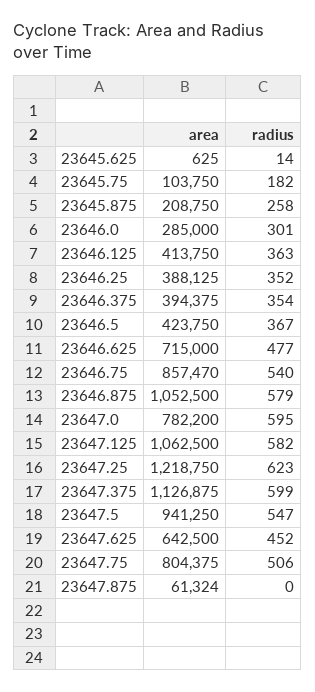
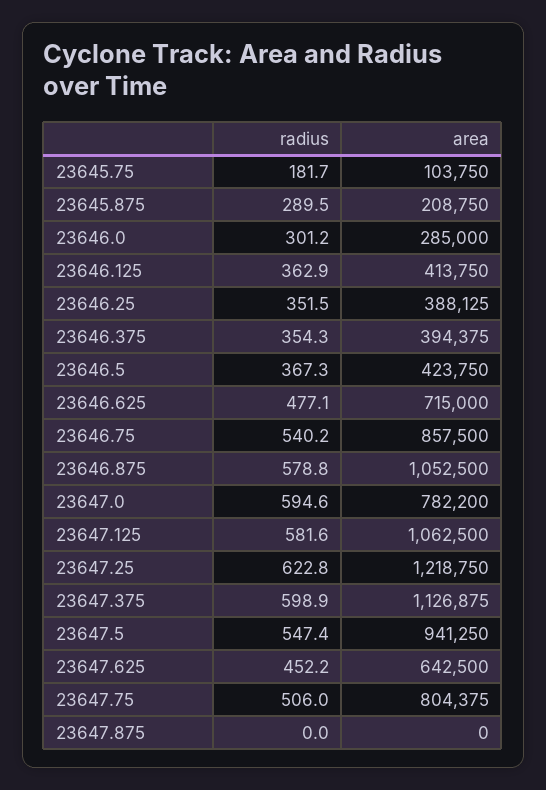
area, 23645.625: 625 -> none
radius, 23645.625: 14 -> none
radius, 23645.875: 258 -> 289.5
area, 23646.75: 857470 -> 857500
area, 23647.875: 61324 -> 0

